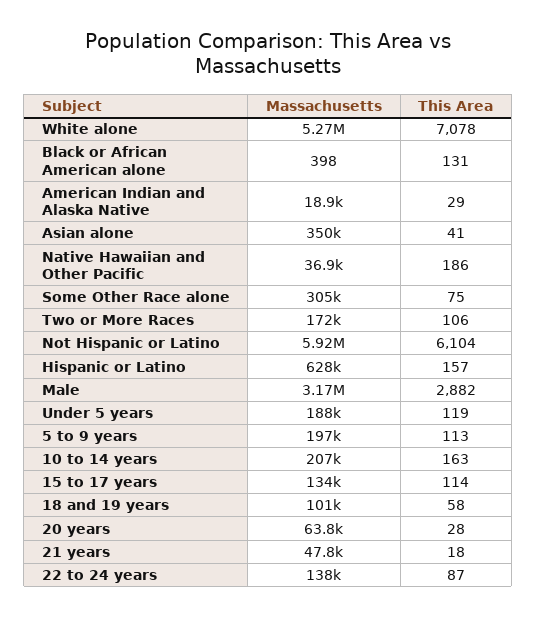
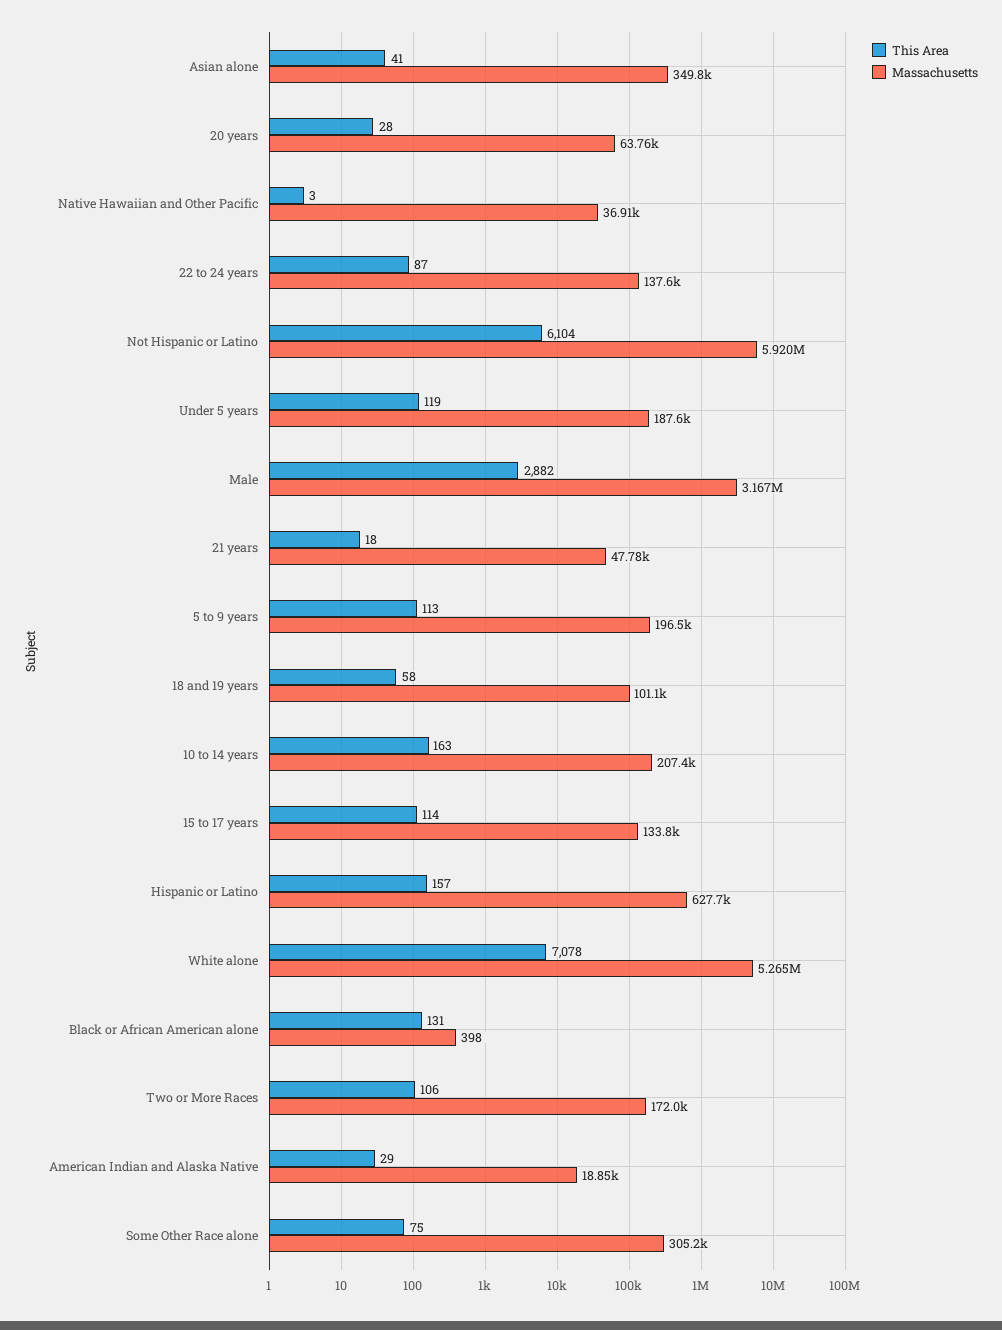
This Area, Native Hawaiian and Other Pacific: 186 -> 3

